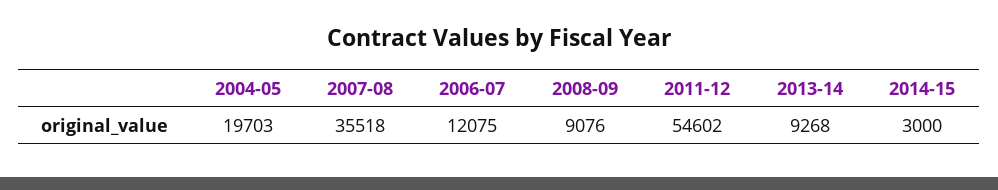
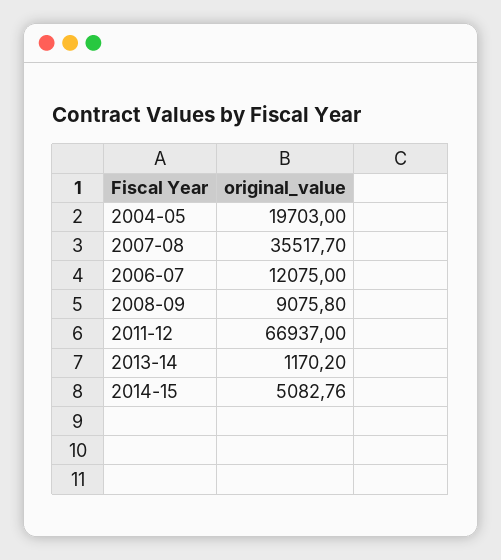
2011-12: 54602 -> 66937
2013-14: 9268 -> 1170.2
2014-15: 3000 -> 5082.76

